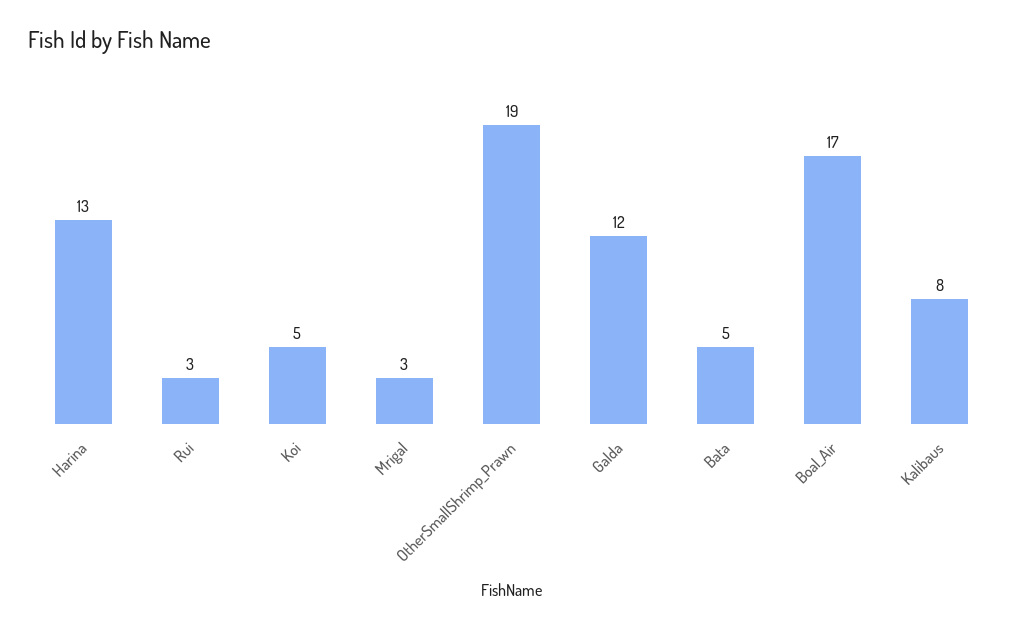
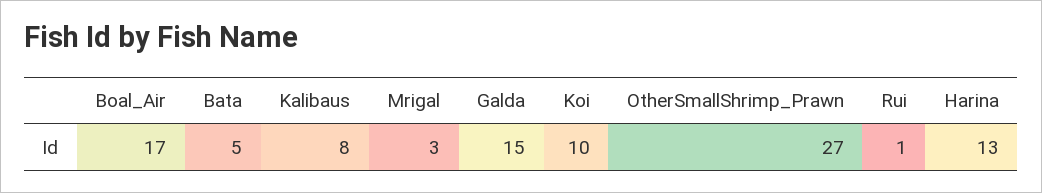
Rui: 3 -> 1
Koi: 5 -> 10
OtherSmallShrimp_Prawn: 19 -> 27
Galda: 12 -> 15

